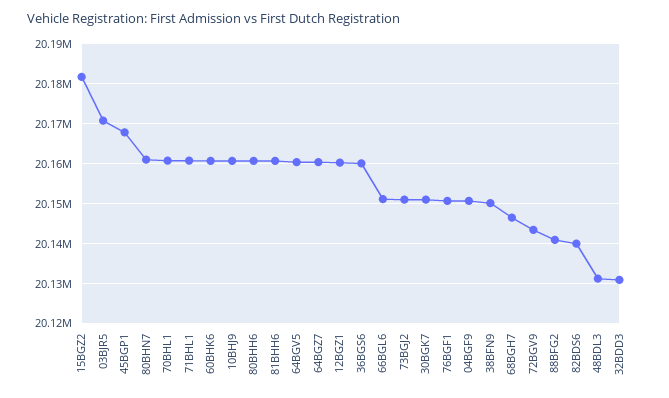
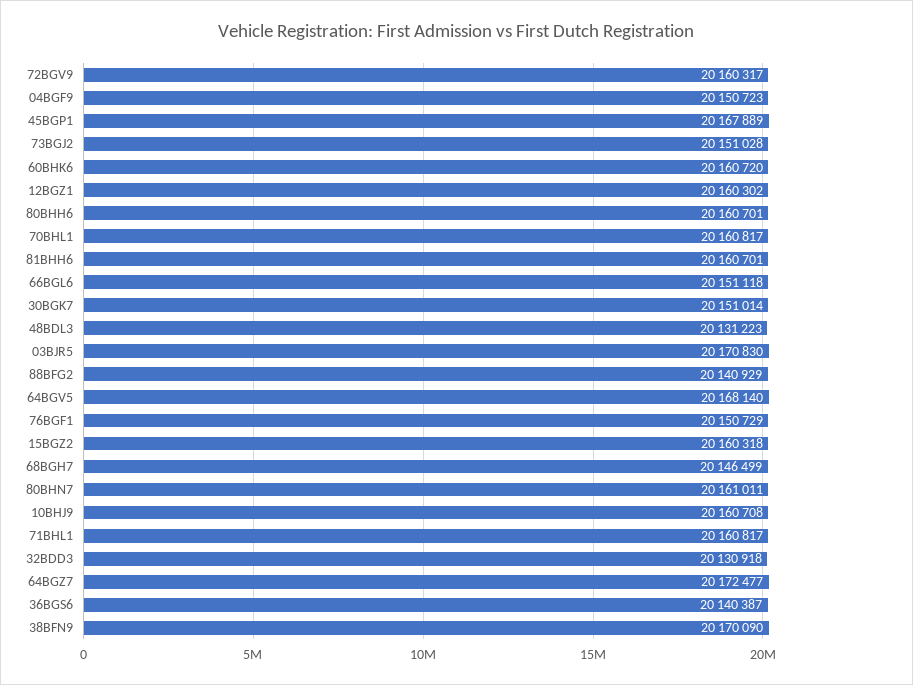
15BGZ2: 20182000 -> 20160318
64BGV5: 20160000 -> 20168140
64BGZ7: 20160000 -> 20172477
36BGS6: 20160000 -> 20140387
38BFN9: 20150000 -> 20170090
72BGV9: 20144000 -> 20160317
82BDS6: 20140000 -> none

